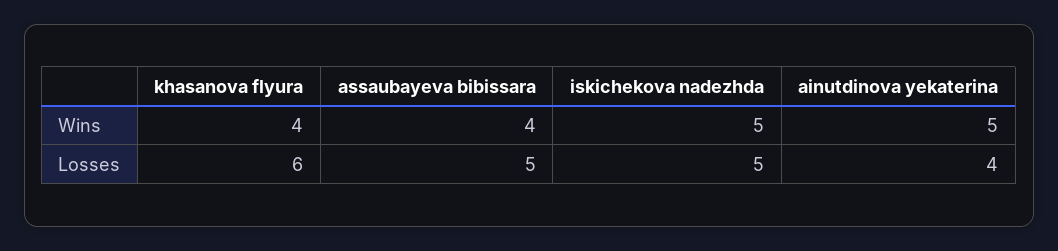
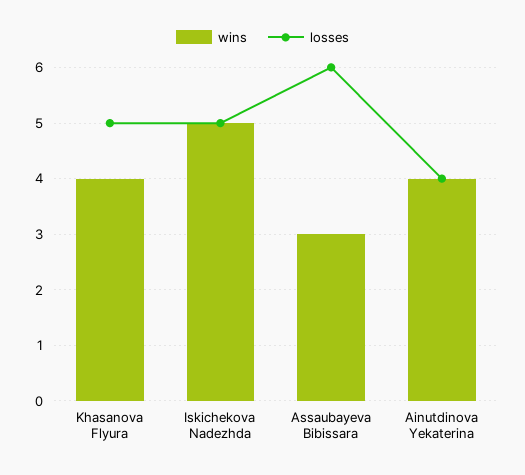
Wins, assaubayeva bibissara: 4 -> 3
Wins, ainutdinova yekaterina: 5 -> 4
Losses, khasanova flyura: 6 -> 5
Losses, assaubayeva bibissara: 5 -> 6

